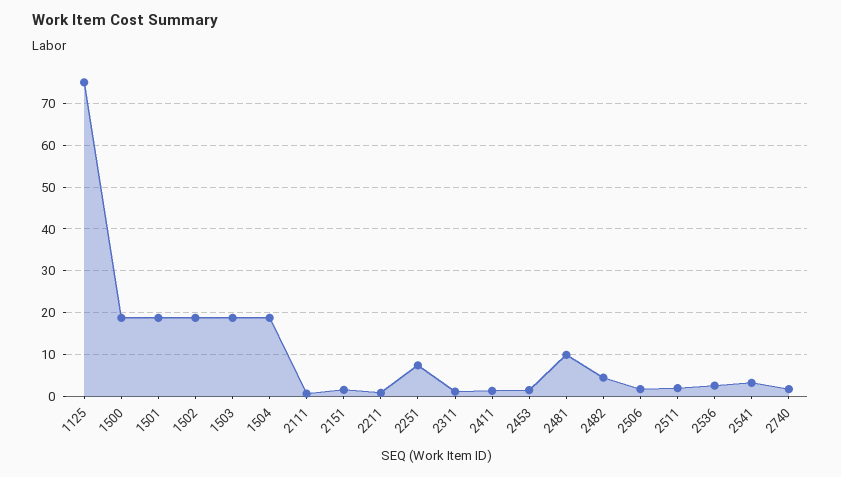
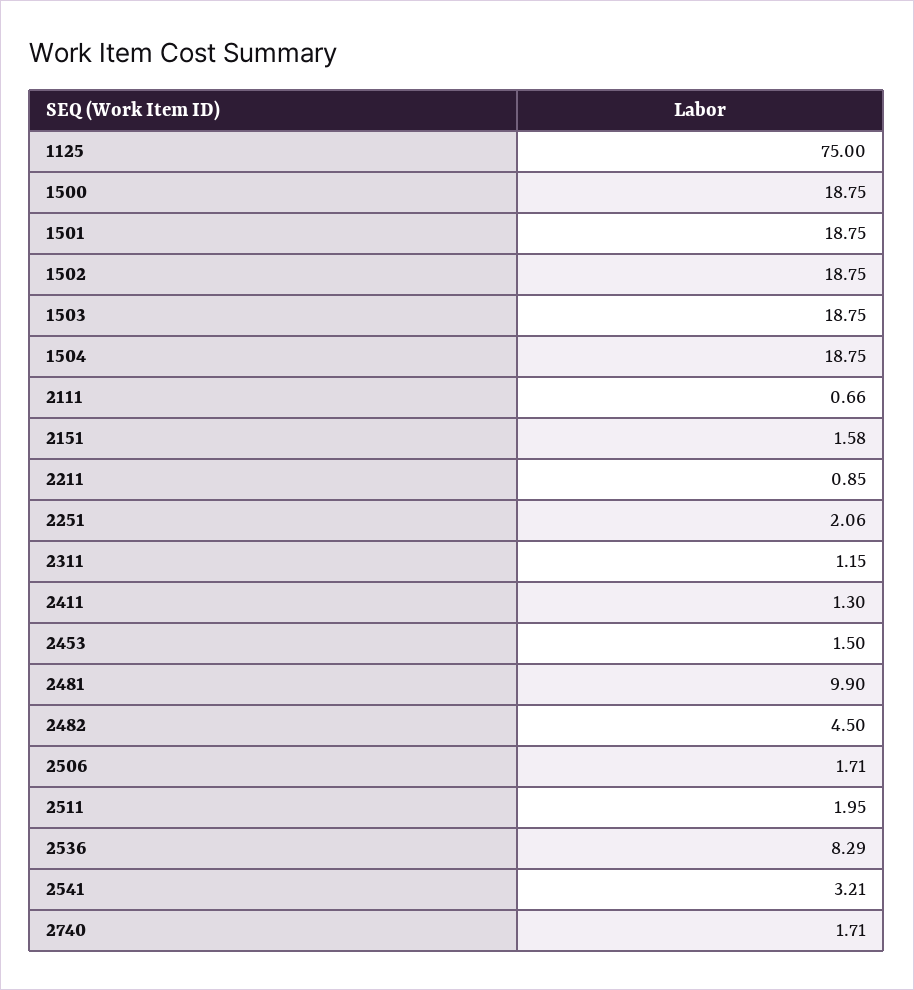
2251: 8 -> 2.06
2536: 2 -> 8.29

